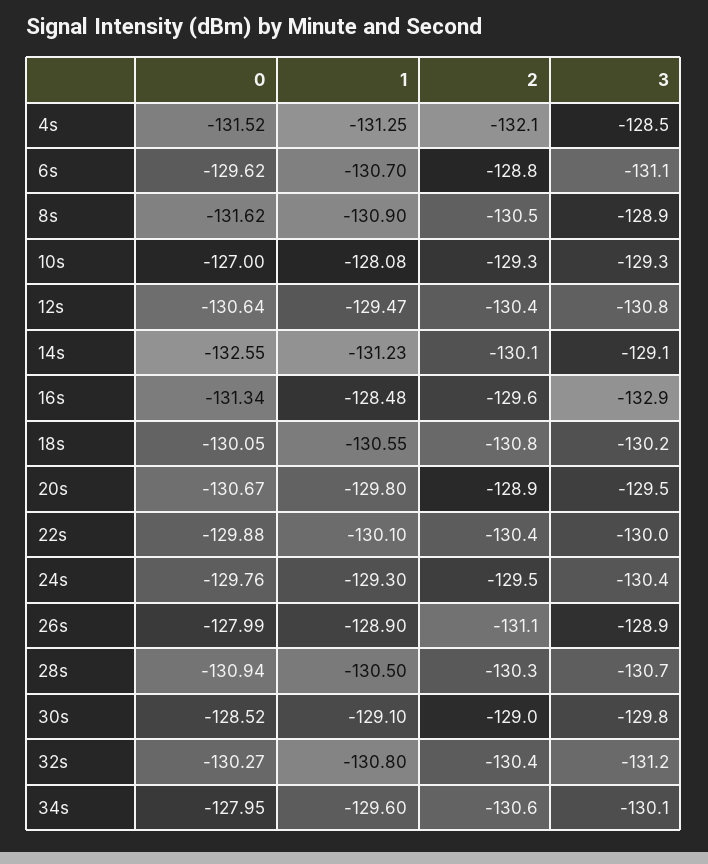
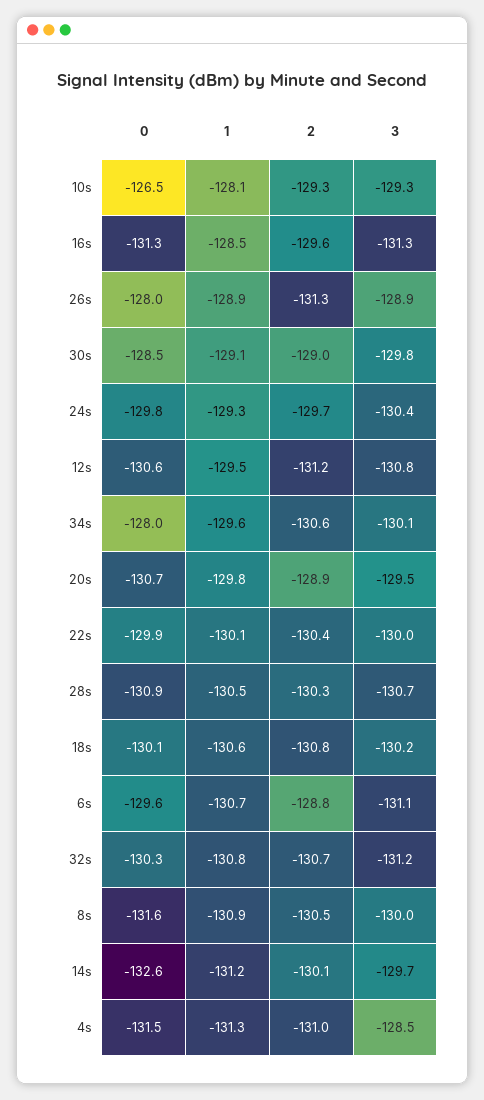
2, 4s: -132.1 -> -131
3, 8s: -128.9 -> -130
0, 10s: -127 -> -126.5
2, 12s: -130.4 -> -131.2
3, 14s: -129.1 -> -129.7
3, 16s: -132.9 -> -131.3
2, 24s: -129.5 -> -129.7
2, 26s: -131.1 -> -131.3
2, 32s: -130.4 -> -130.7

